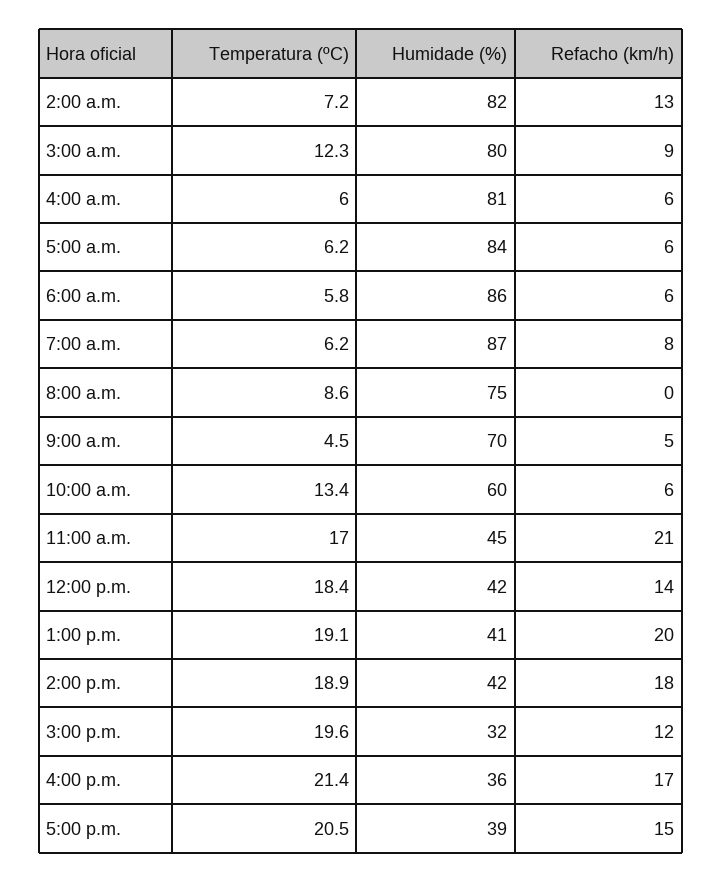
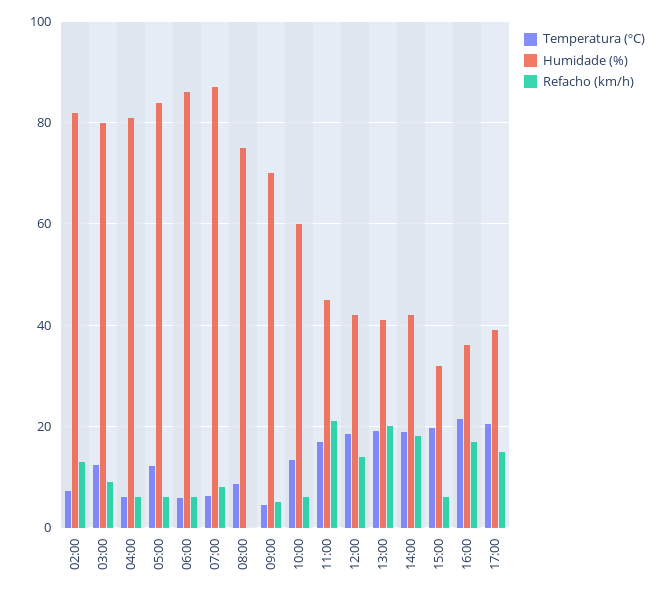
Temperatura (ºC), 5:00 a.m.: 6.2 -> 12
Refacho (km/h), 3:00 p.m.: 12 -> 6

